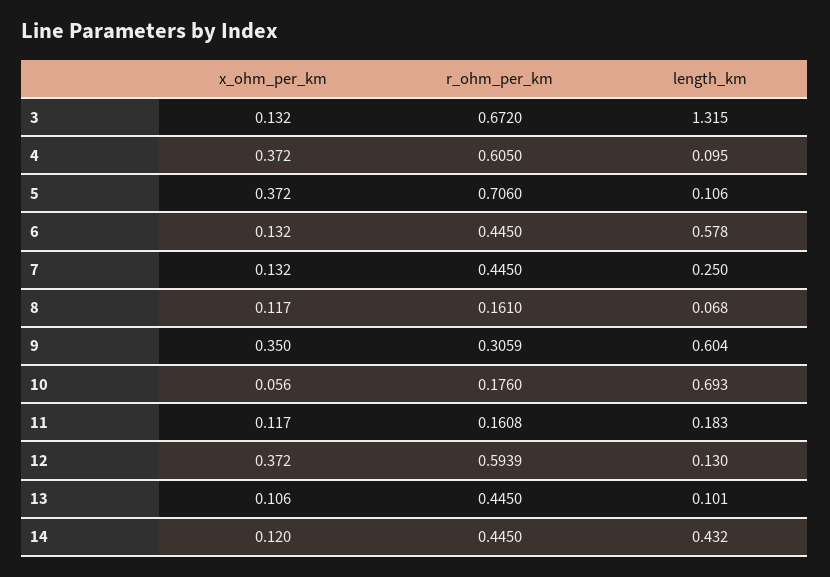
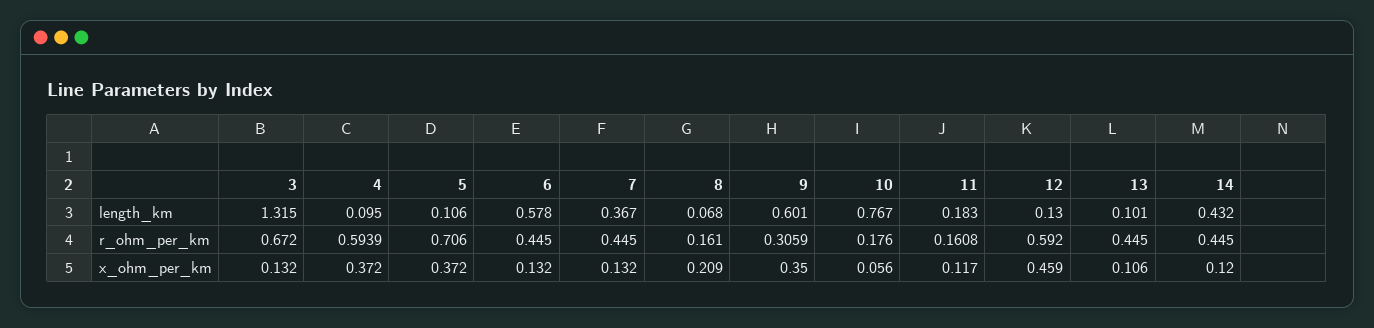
r_ohm_per_km, 4: 0.605 -> 0.5939
length_km, 7: 0.25 -> 0.367
x_ohm_per_km, 8: 0.117 -> 0.209
length_km, 9: 0.604 -> 0.601
length_km, 10: 0.693 -> 0.767
x_ohm_per_km, 12: 0.372 -> 0.459
r_ohm_per_km, 12: 0.5939 -> 0.592

